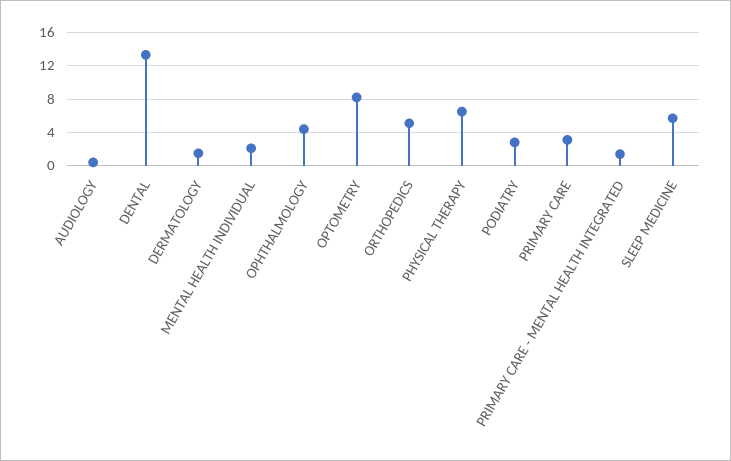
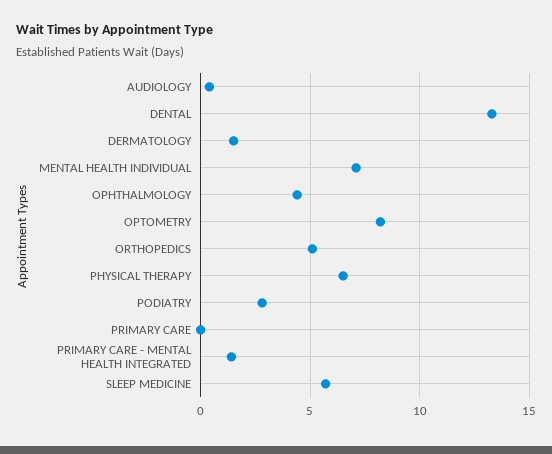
MENTAL HEALTH INDIVIDUAL: 2 -> 7
PRIMARY CARE: 3 -> 0

